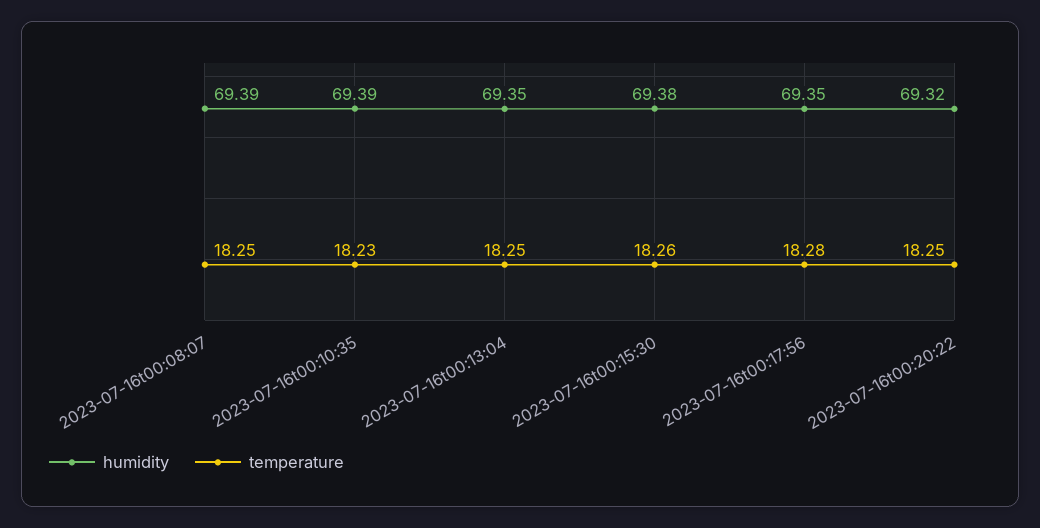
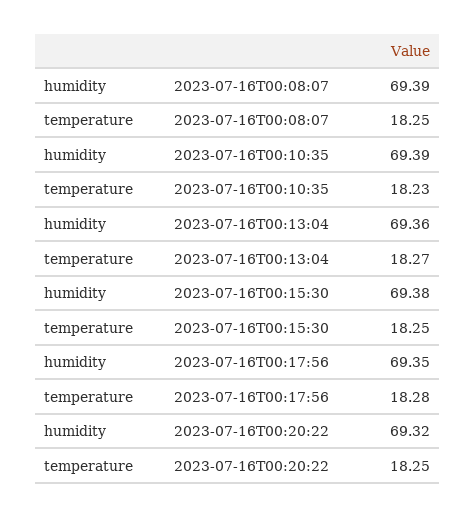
humidity, 2023-07-16t00:13:04: 69.35 -> 69.36
temperature, 2023-07-16t00:13:04: 18.25 -> 18.27
temperature, 2023-07-16t00:15:30: 18.26 -> 18.25

